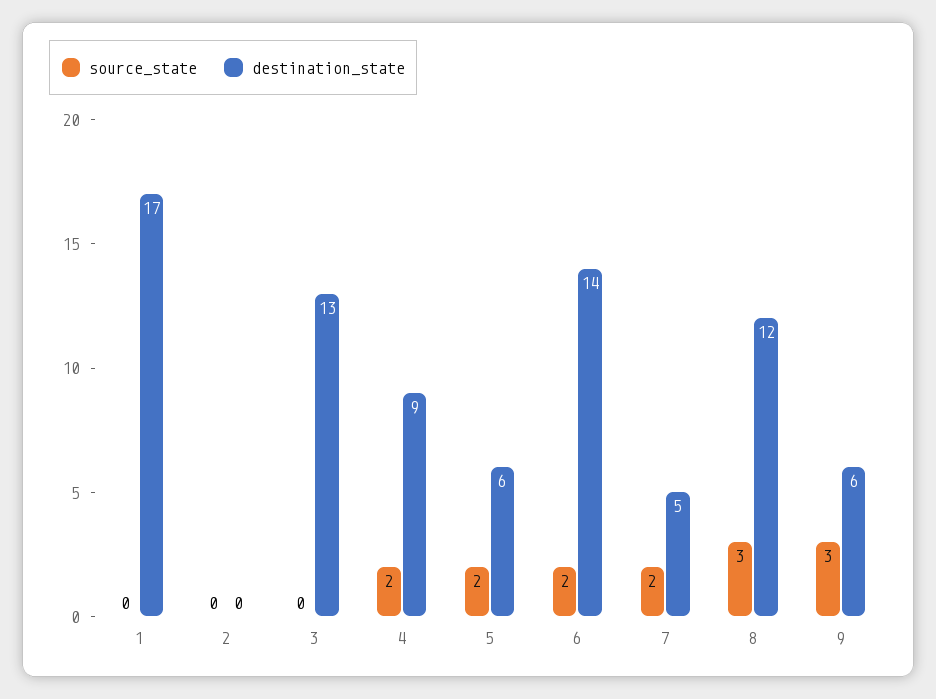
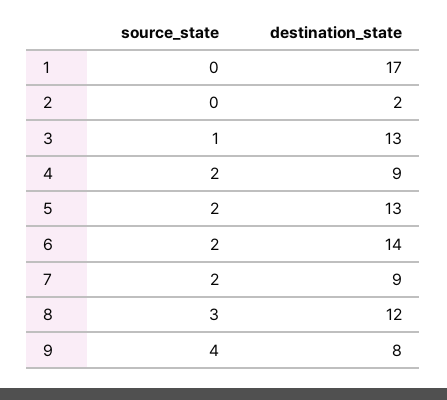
destination_state, 2: 0 -> 2
source_state, 3: 0 -> 1
destination_state, 5: 6 -> 13
destination_state, 7: 5 -> 9
source_state, 9: 3 -> 4
destination_state, 9: 6 -> 8

